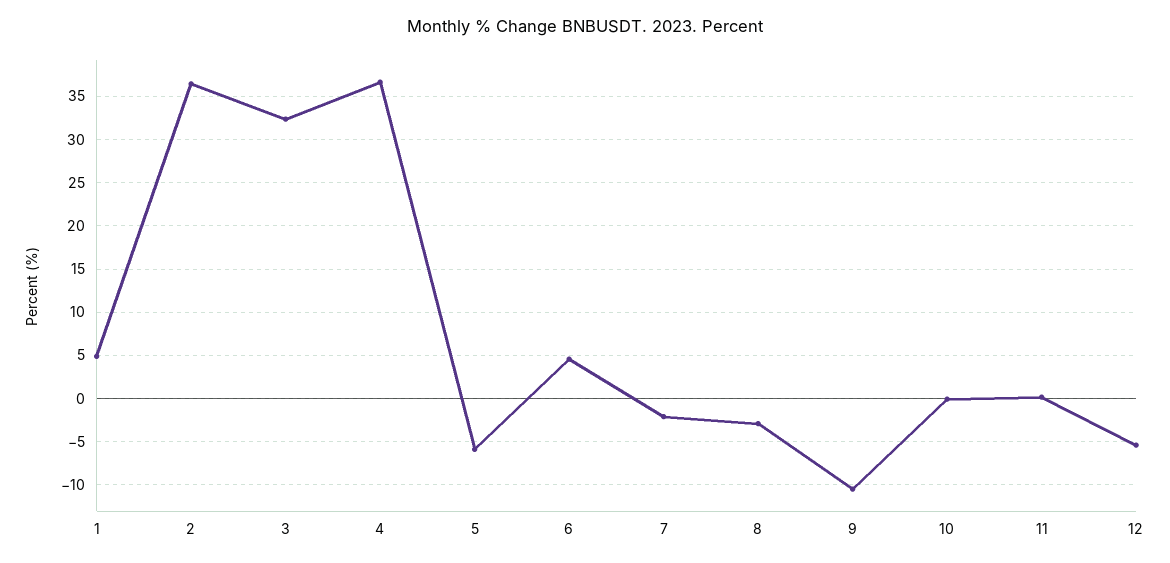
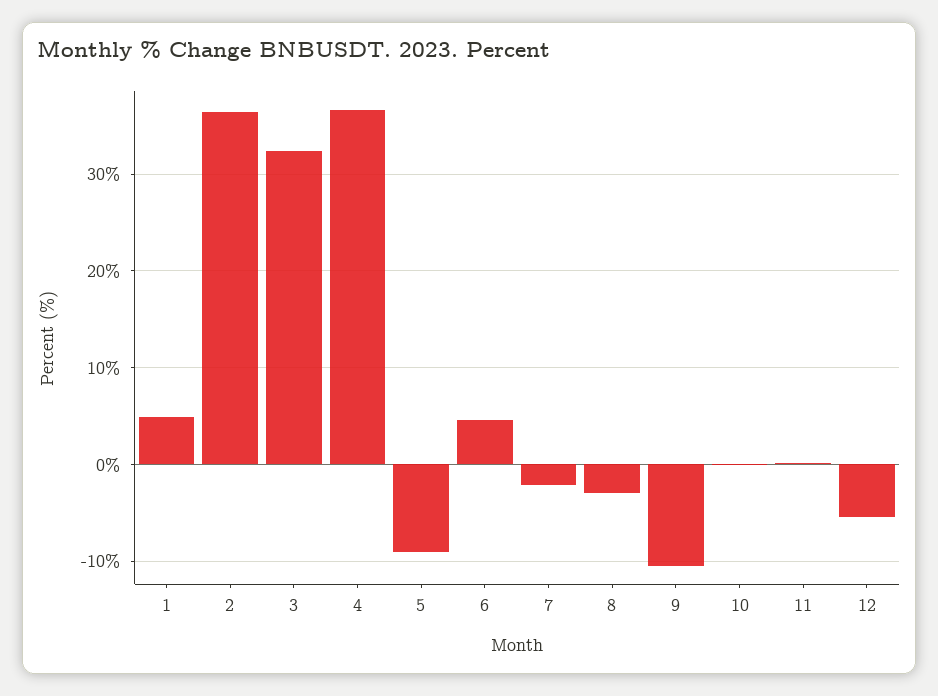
5: -6 -> -9

